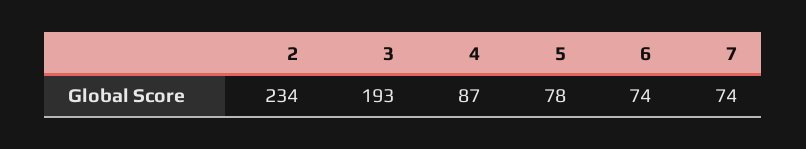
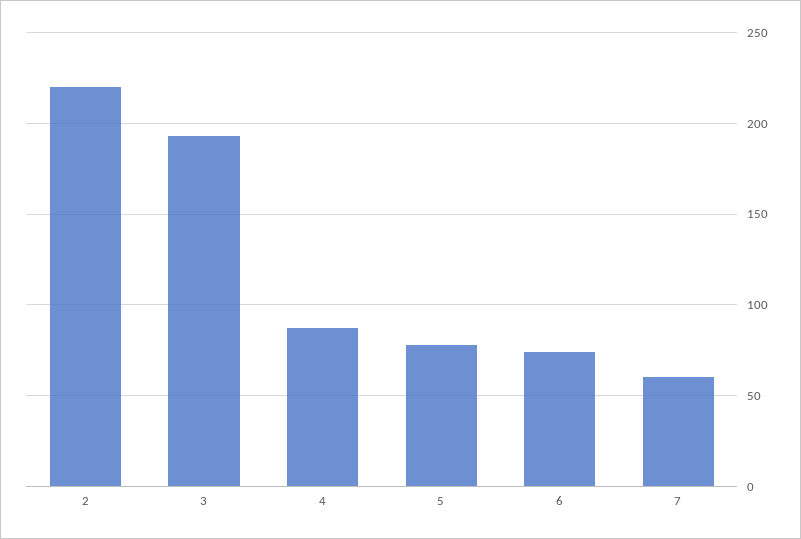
2: 234 -> 220
7: 74 -> 60

